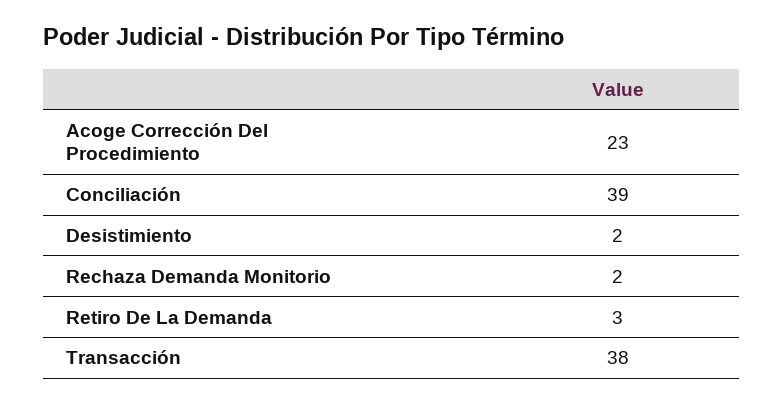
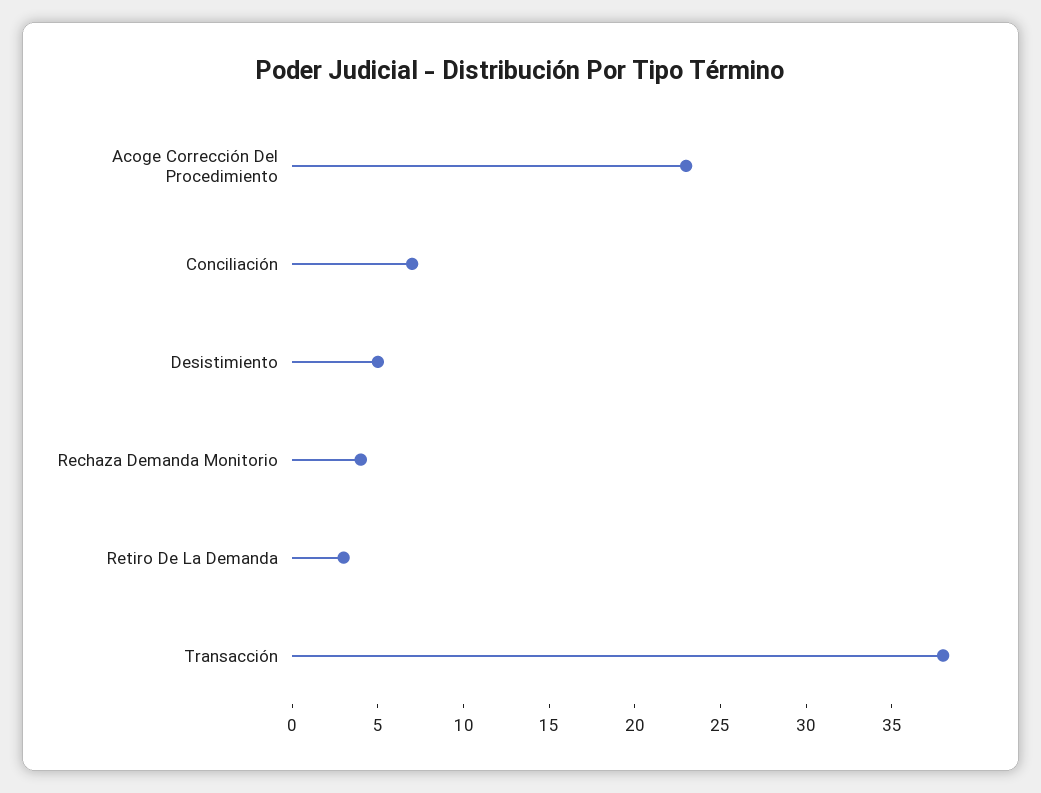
Conciliación: 39 -> 7
Desistimiento: 2 -> 5
Rechaza Demanda Monitorio: 2 -> 4

